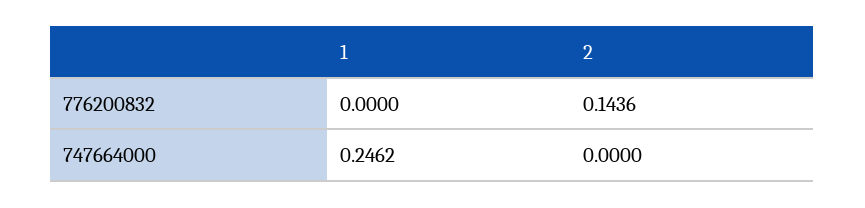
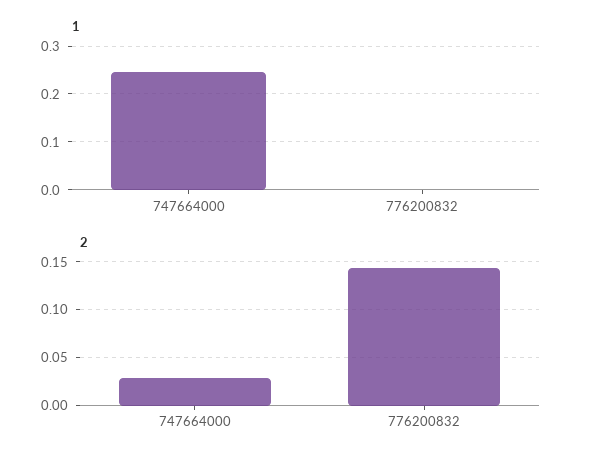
2, 747664000: 0 -> 0.03

